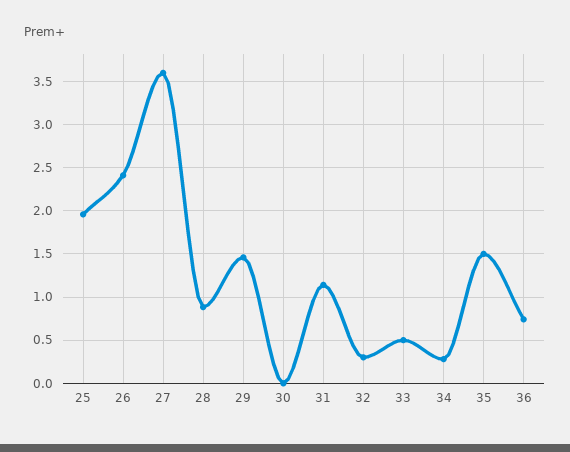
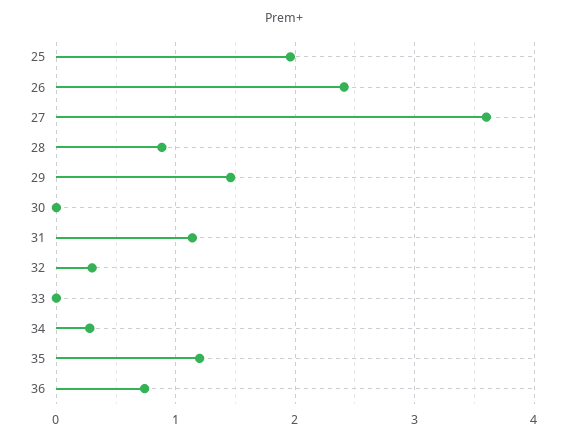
33: 0.5 -> 0
35: 1.5 -> 1.2

